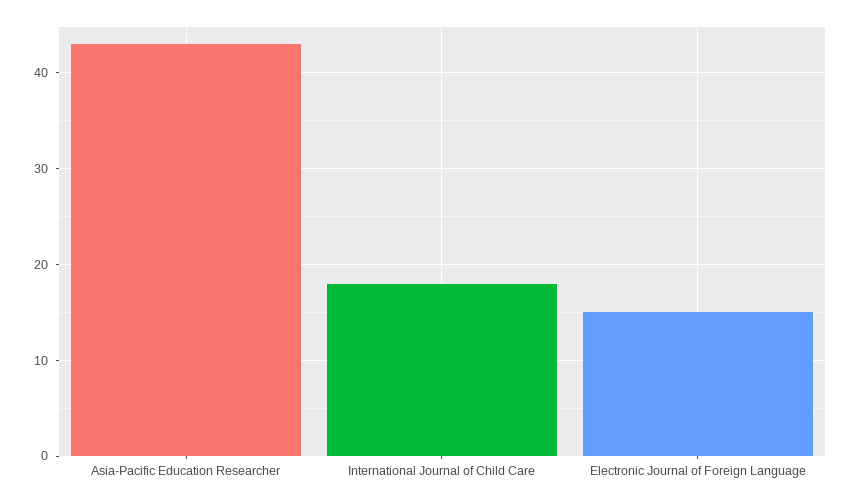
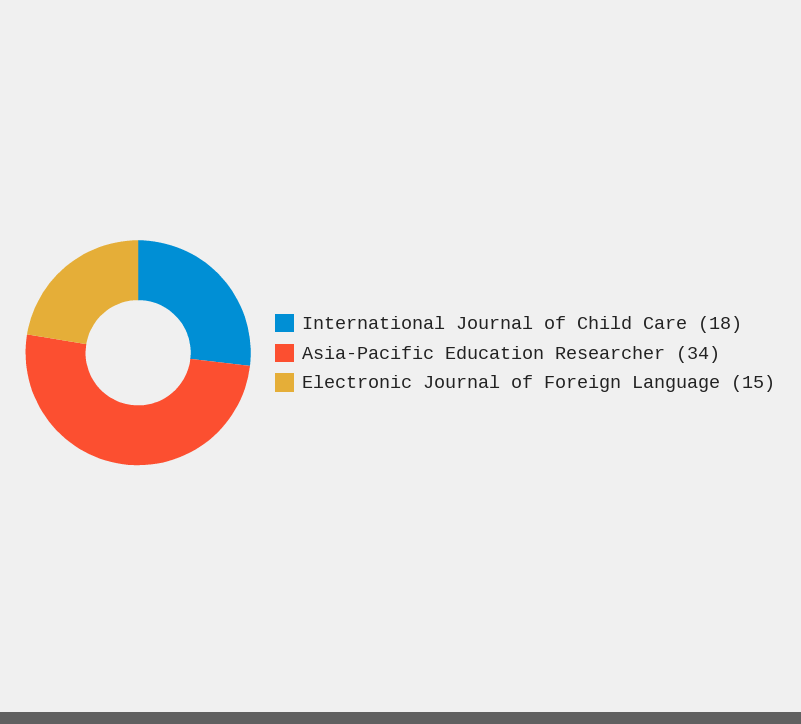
Asia-Pacific Education Researcher: 43 -> 34

